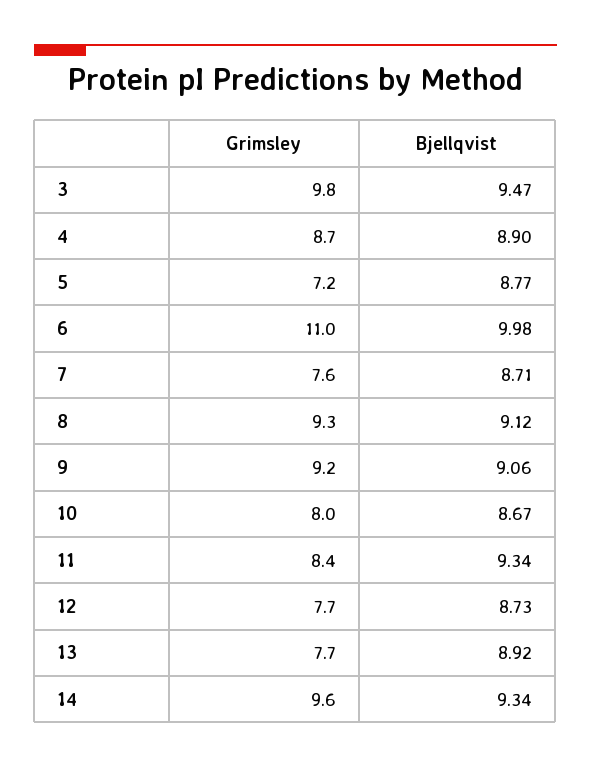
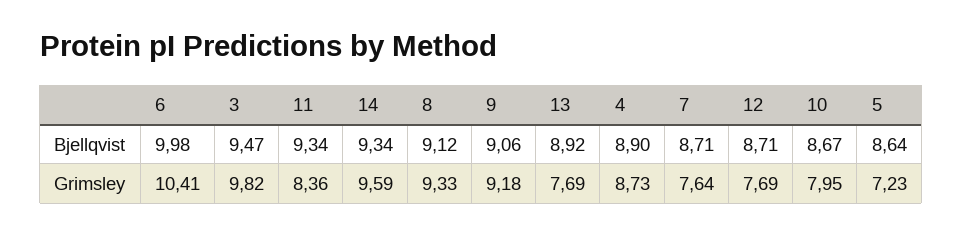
Bjellqvist, 5: 8.77 -> 8.64
Grimsley, 6: 11 -> 10.41
Bjellqvist, 12: 8.73 -> 8.71

